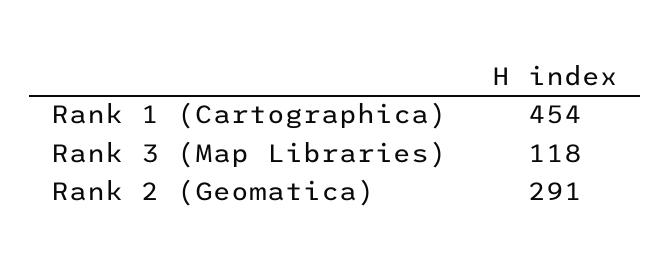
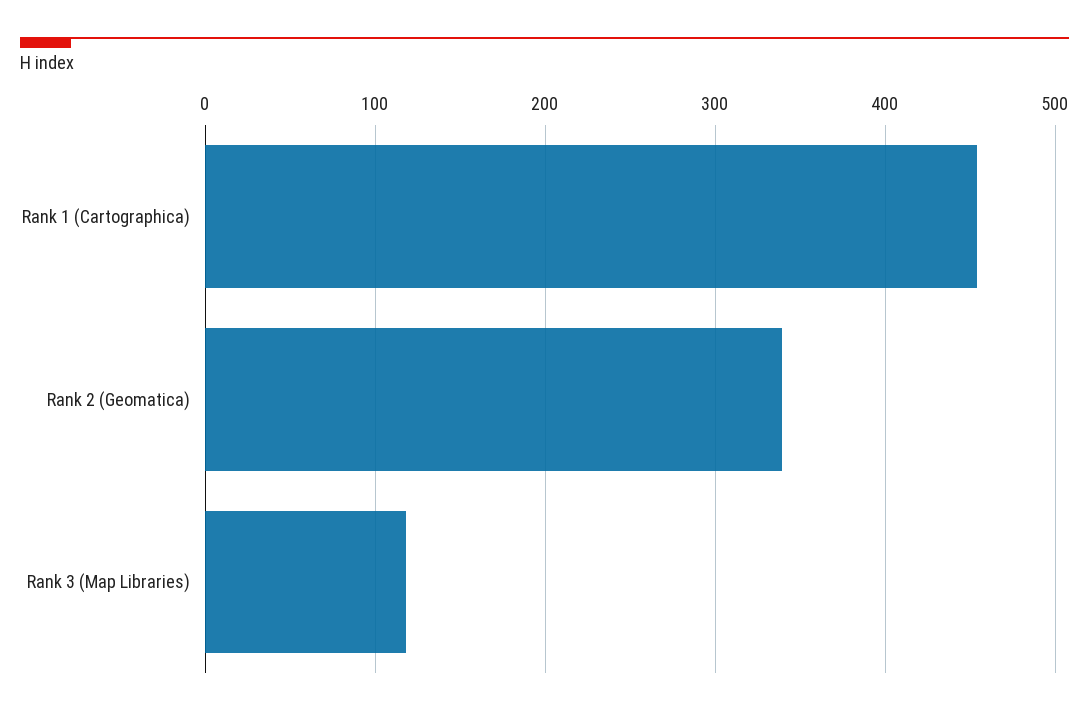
Rank 2 (Geomatica): 291 -> 340

